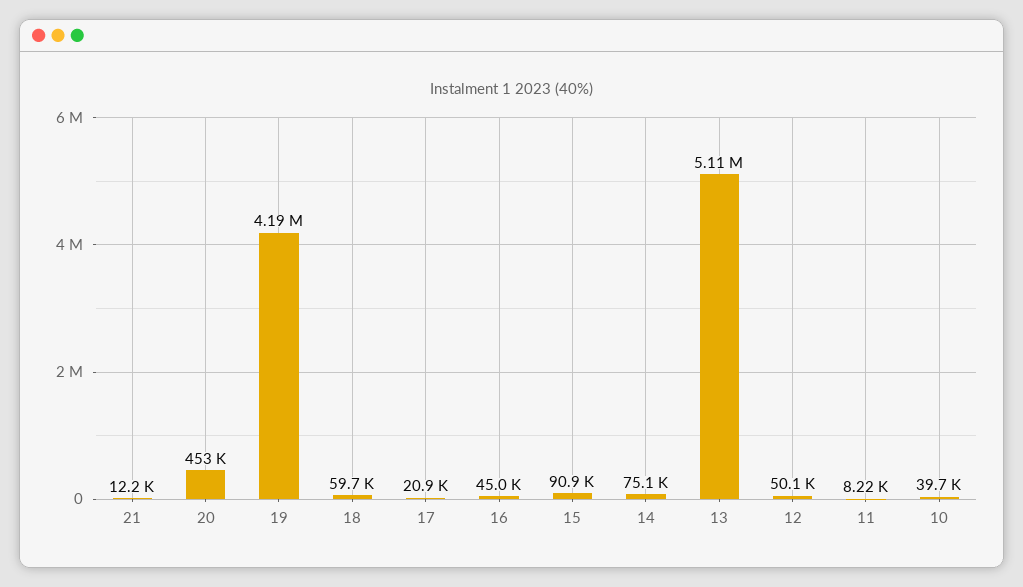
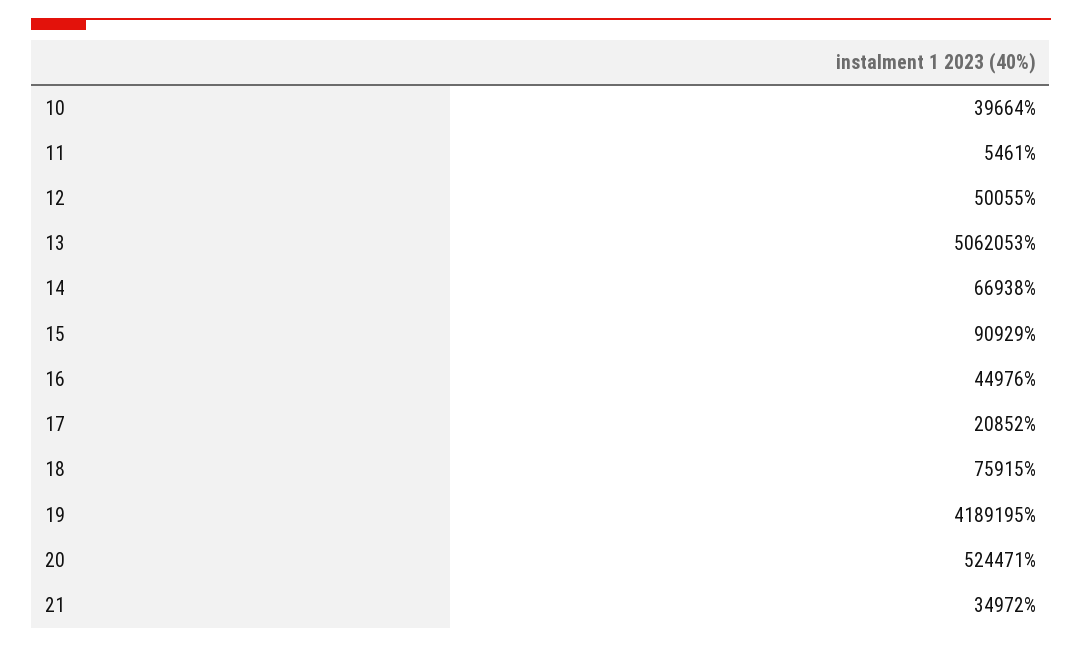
21: 12200 -> 34972
20: 453000 -> 524471
18: 59700 -> 75915
14: 75100 -> 66938
13: 5110000 -> 5062053
11: 8220 -> 5461

